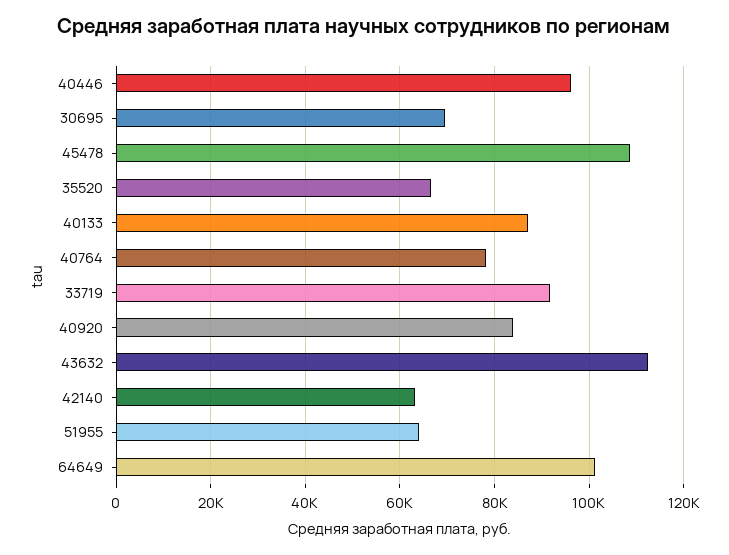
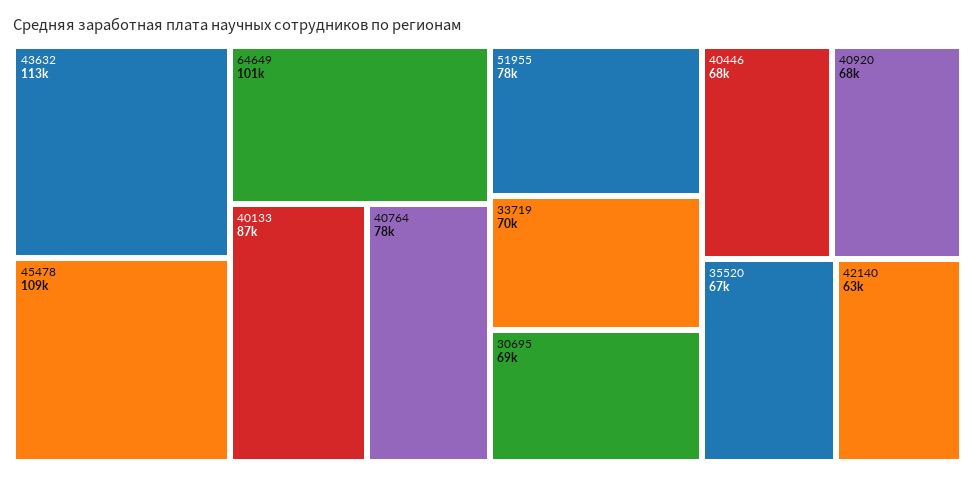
40446: 96000 -> 68000
33719: 92000 -> 70000
40920: 84000 -> 68000
51955: 64000 -> 78000

